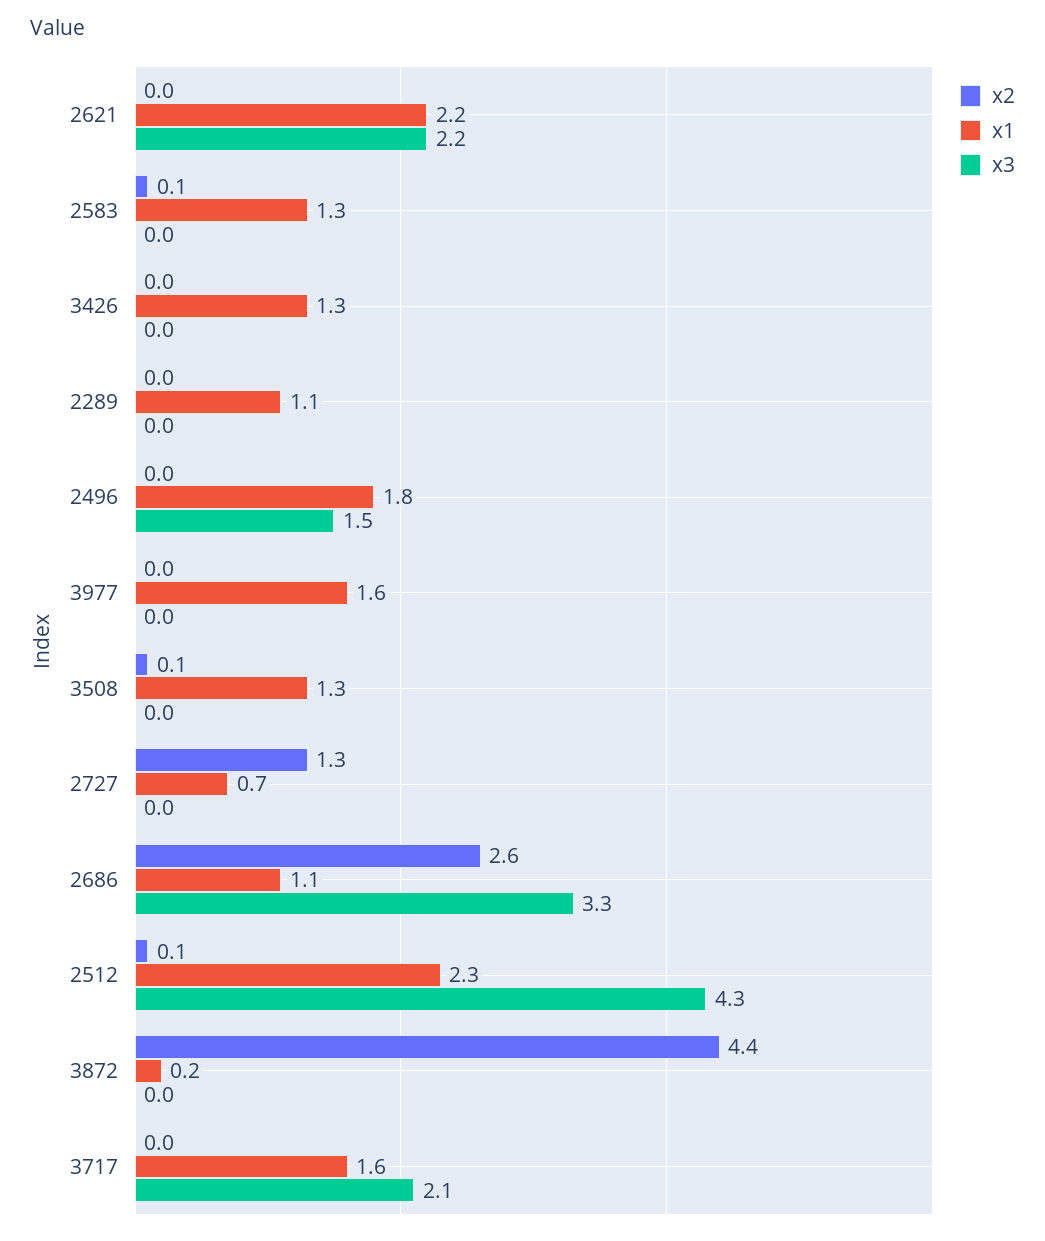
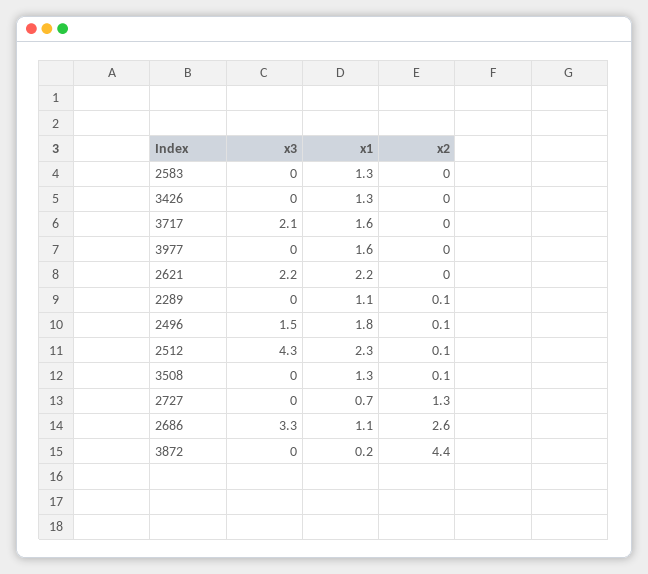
x2, 2583: 0.1 -> 0
x2, 2289: 0 -> 0.1
x2, 2496: 0 -> 0.1

